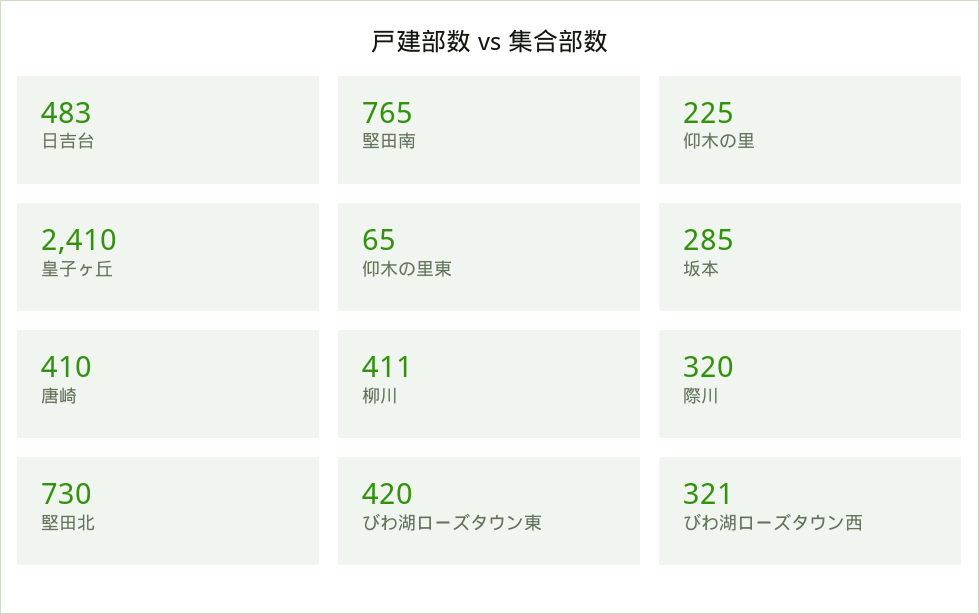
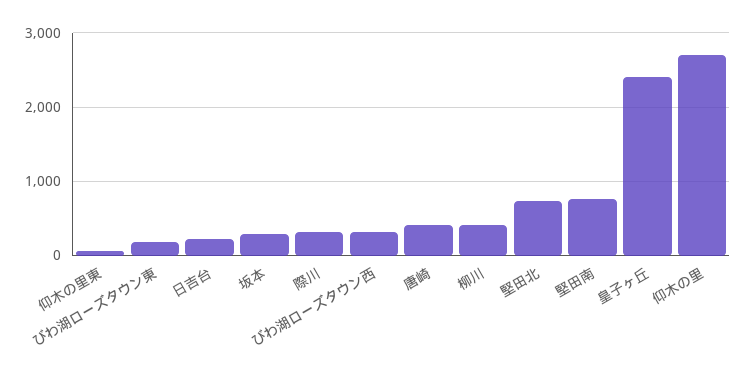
日吉台: 483 -> 200
仰木の里: 225 -> 2700
びわ湖ローズタウン東: 420 -> 200

